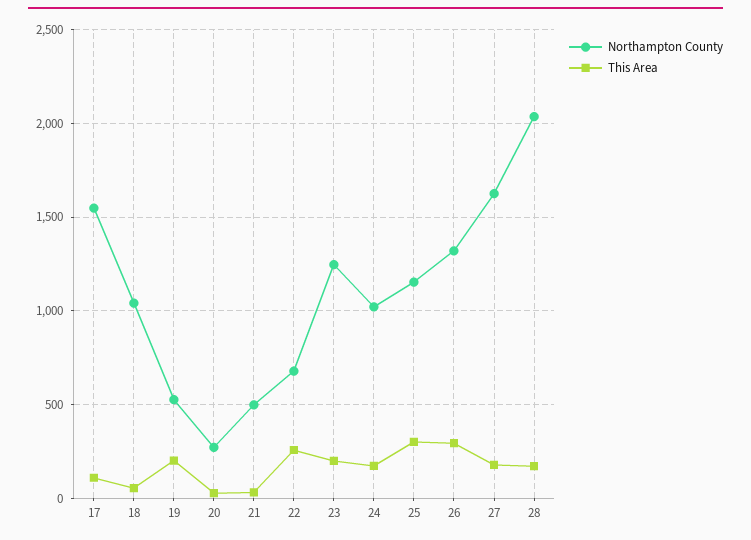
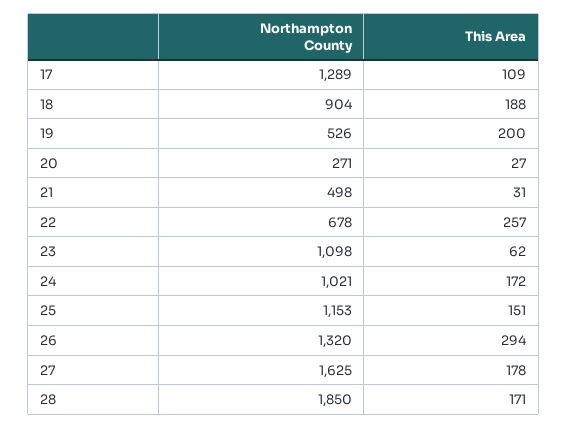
Northampton County, 17: 1550 -> 1289
Northampton County, 18: 1050 -> 904
This Area, 18: 50 -> 188
Northampton County, 23: 1250 -> 1098
This Area, 23: 200 -> 62
This Area, 25: 300 -> 151
Northampton County, 28: 2050 -> 1850

